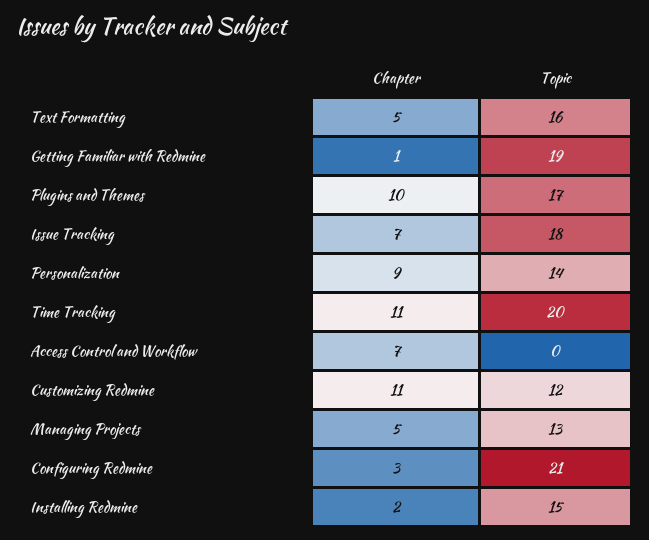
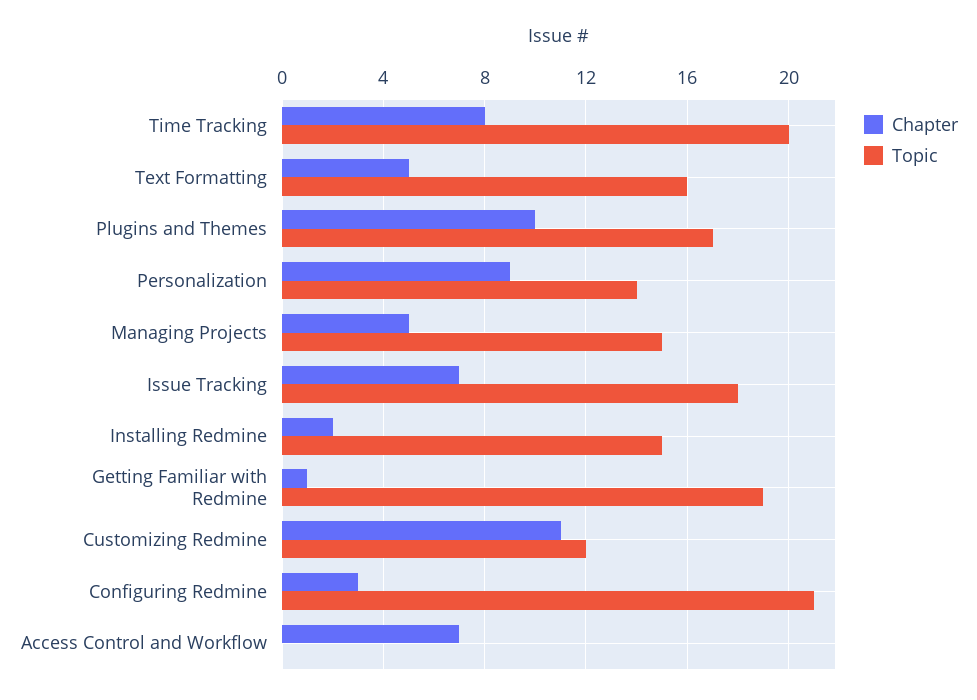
Chapter, Time Tracking: 11 -> 8
Topic, Managing Projects: 13 -> 15

